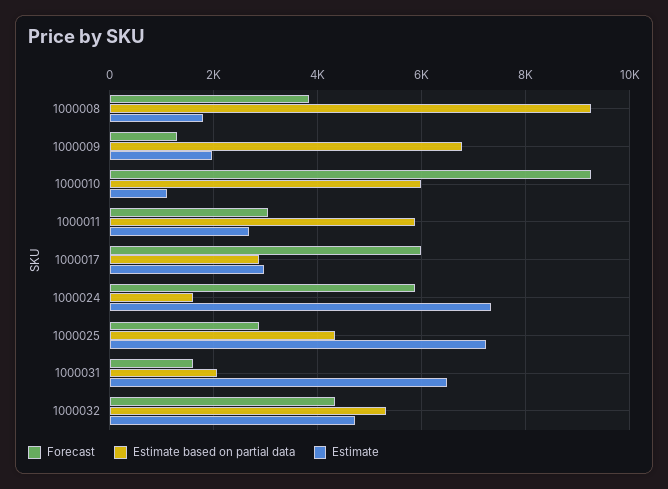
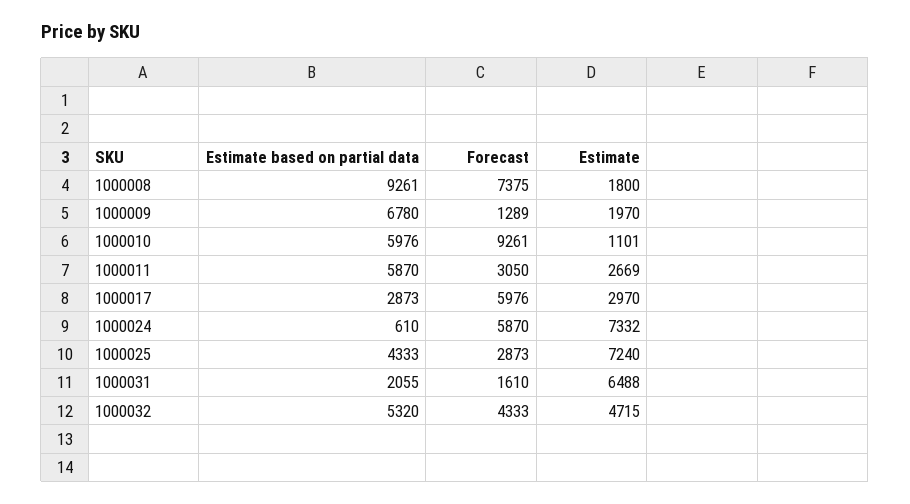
Forecast, 1000008: 3800 -> 7375
Estimate based on partial data, 1000024: 1600 -> 610

